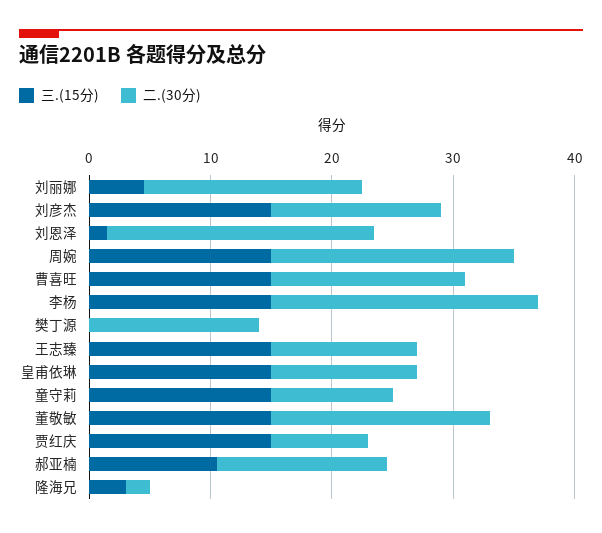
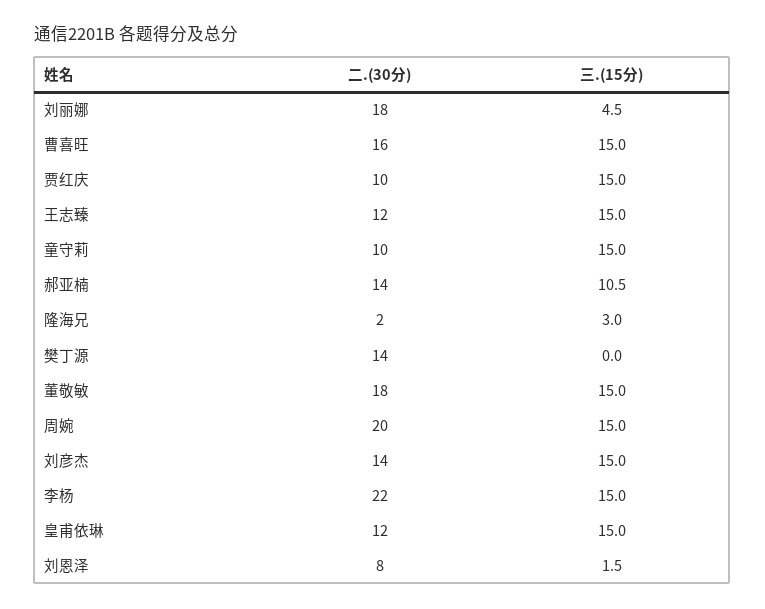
二.(30分), 刘恩泽: 22 -> 8
二.(30分), 贾红庆: 8 -> 10

